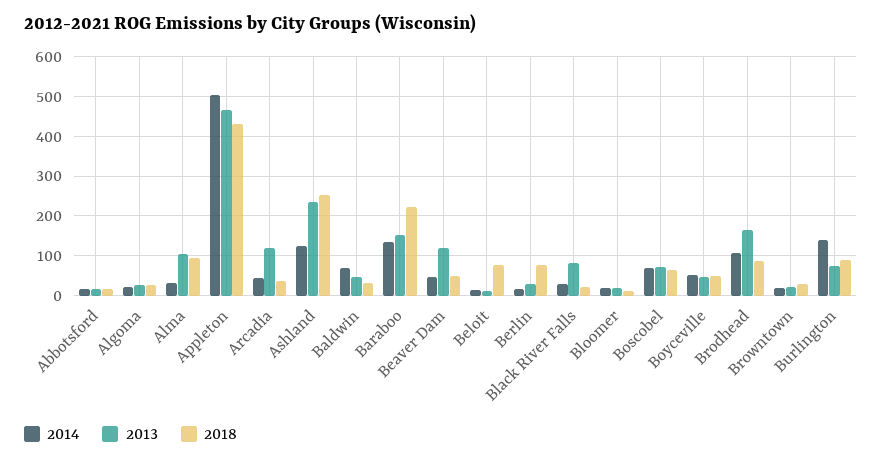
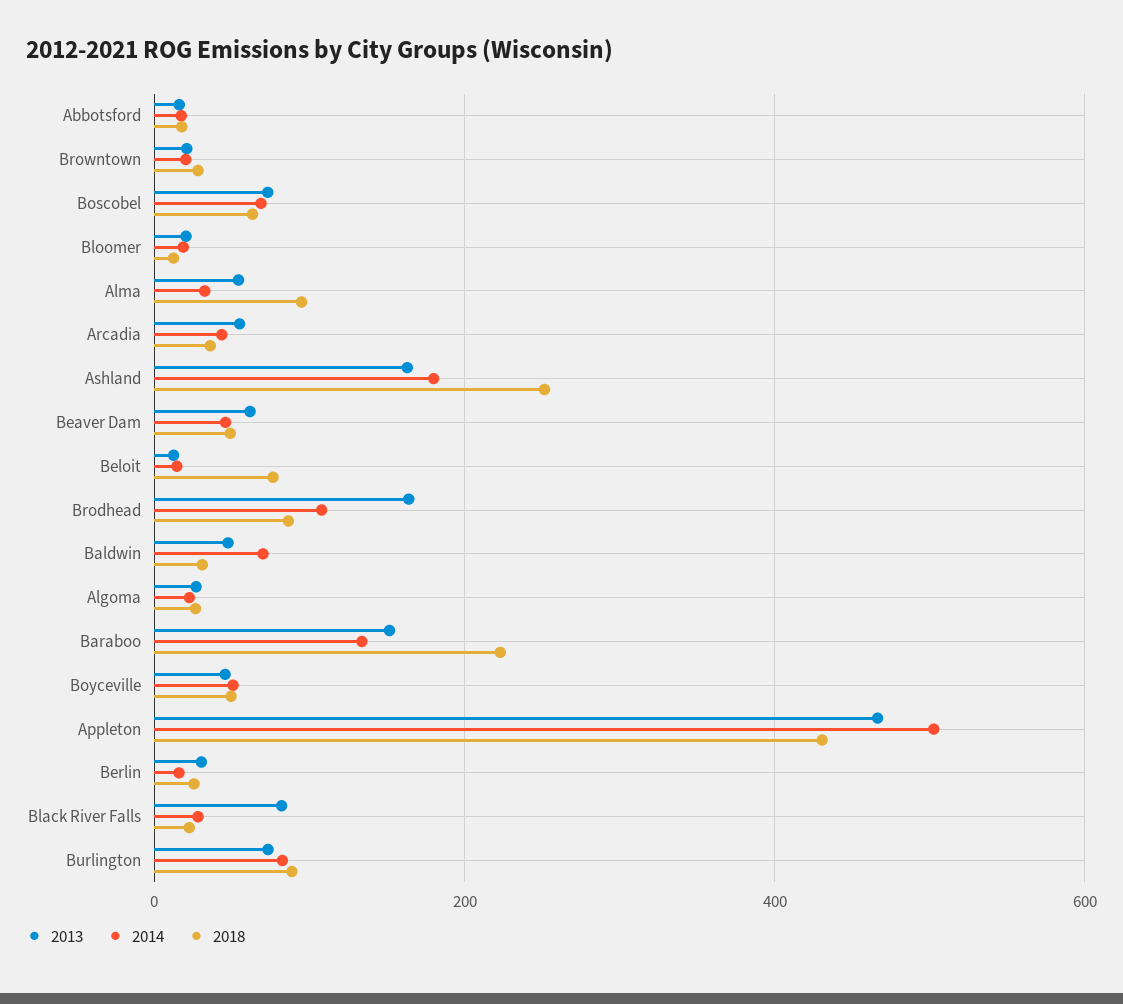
2013, Alma: 100 -> 60
2013, Arcadia: 120 -> 60
2014, Ashland: 120 -> 180
2013, Ashland: 240 -> 160
2013, Beaver Dam: 120 -> 60
2018, Berlin: 80 -> 20
2014, Burlington: 140 -> 80

